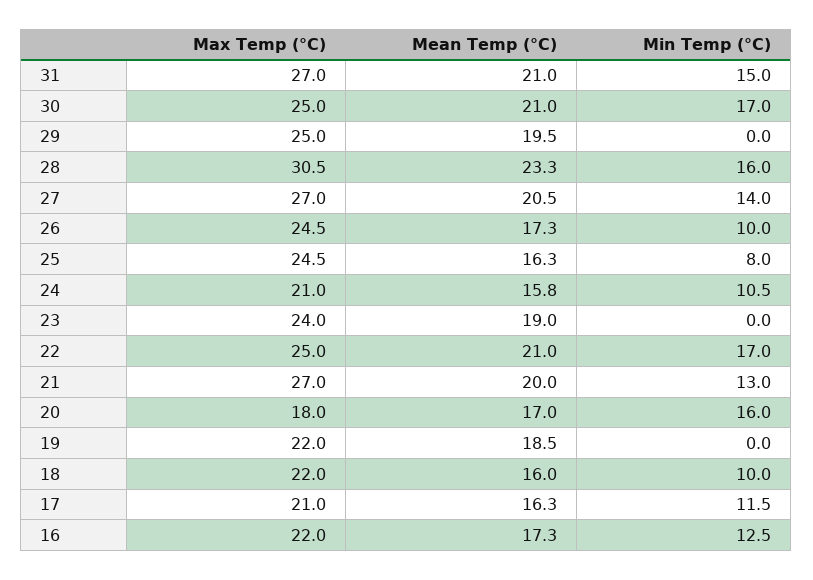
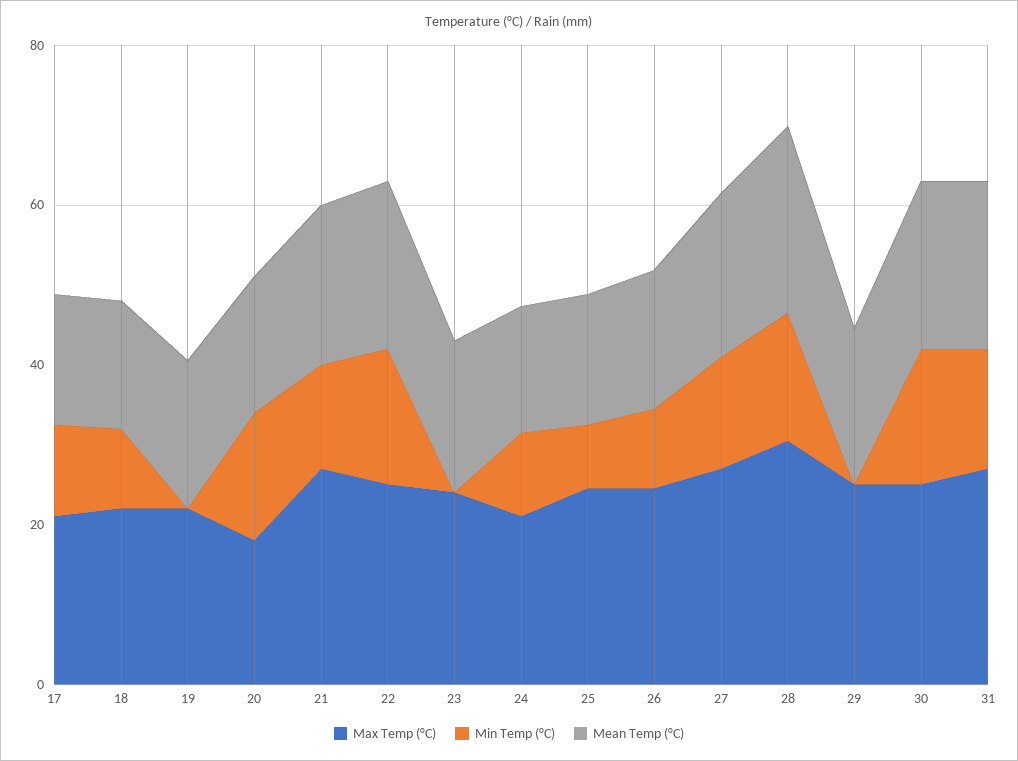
Max Temp (°C), 16: 22 -> none
Mean Temp (°C), 16: 17.3 -> none
Min Temp (°C), 16: 12.5 -> none

